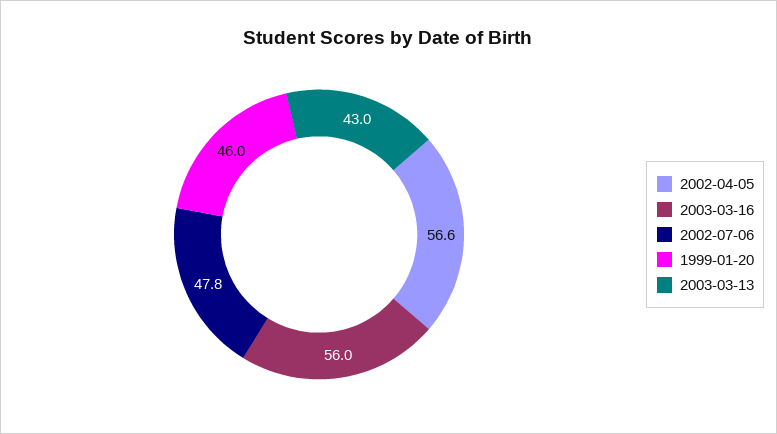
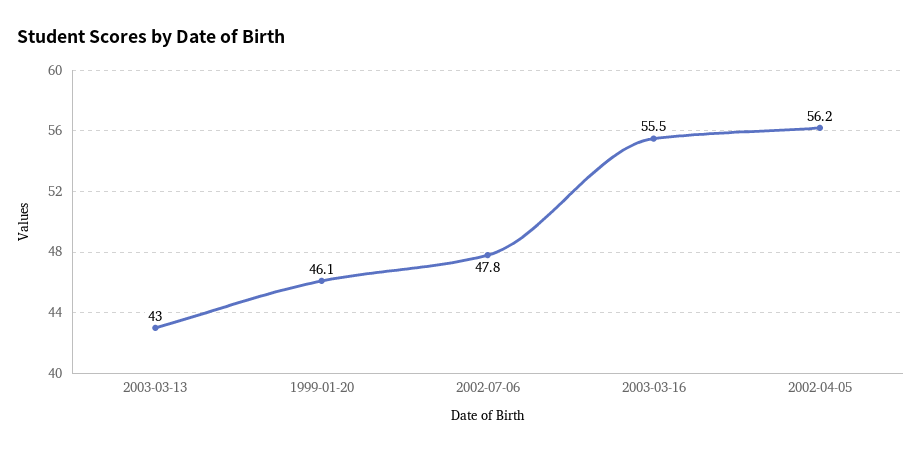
2002-04-05: 56.6 -> 56.2
2003-03-16: 56 -> 55.5
1999-01-20: 46 -> 46.1

